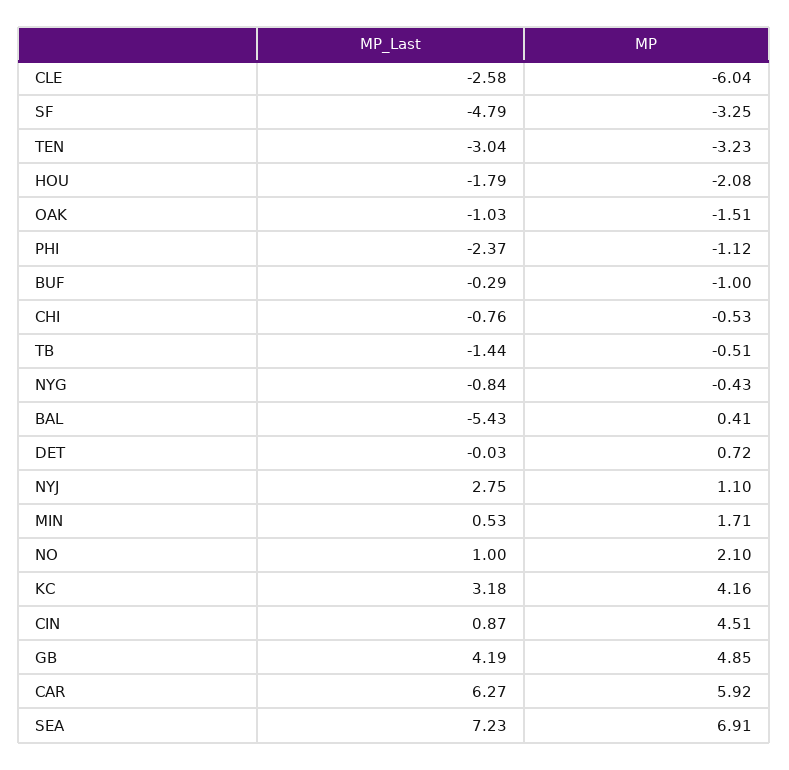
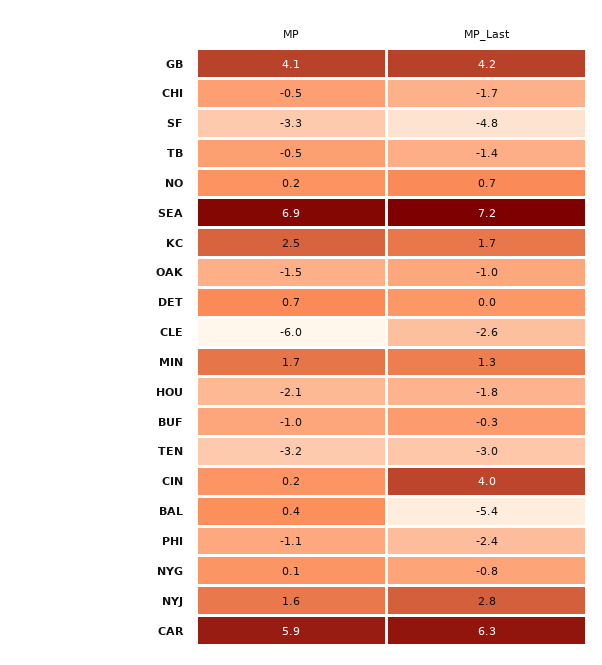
MP_Last, CHI: -0.76 -> -1.7
MP, NYG: -0.43 -> 0.1
MP, NYJ: 1.1 -> 1.6
MP_Last, MIN: 0.53 -> 1.3
MP_Last, NO: 1 -> 0.7
MP, NO: 2.1 -> 0.2
MP_Last, KC: 3.18 -> 1.7
MP, KC: 4.16 -> 2.5
MP_Last, CIN: 0.87 -> 4
MP, CIN: 4.51 -> 0.2
MP, GB: 4.85 -> 4.1

